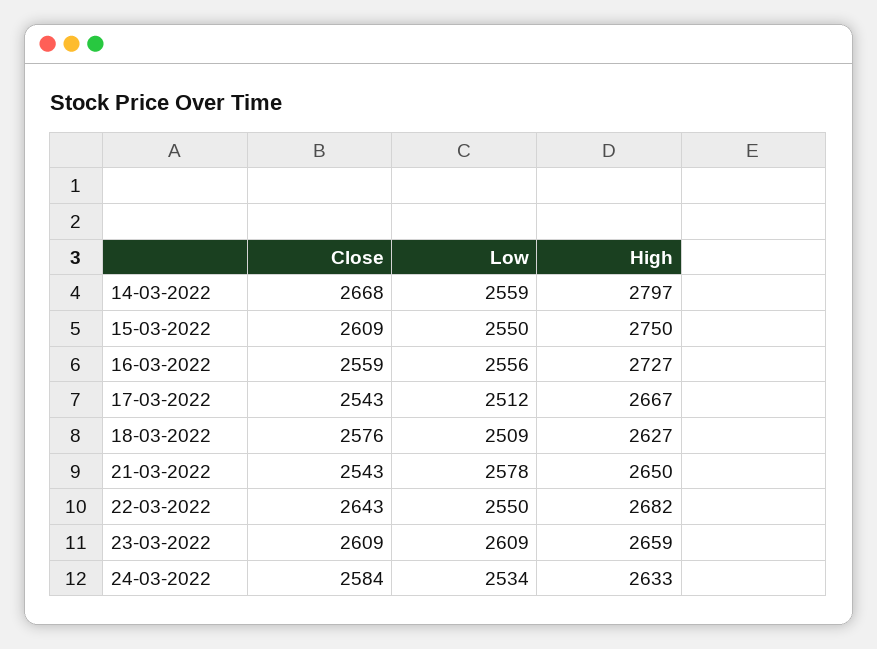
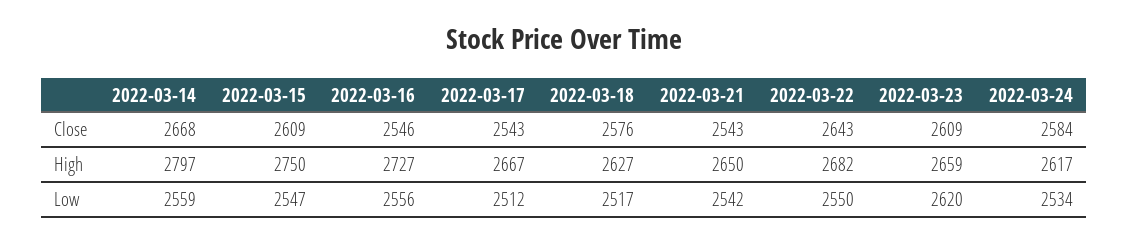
Low, 15-03-2022: 2550 -> 2547
Close, 16-03-2022: 2559 -> 2546
Low, 18-03-2022: 2509 -> 2517
Low, 21-03-2022: 2578 -> 2542
Low, 23-03-2022: 2609 -> 2620
High, 24-03-2022: 2633 -> 2617

